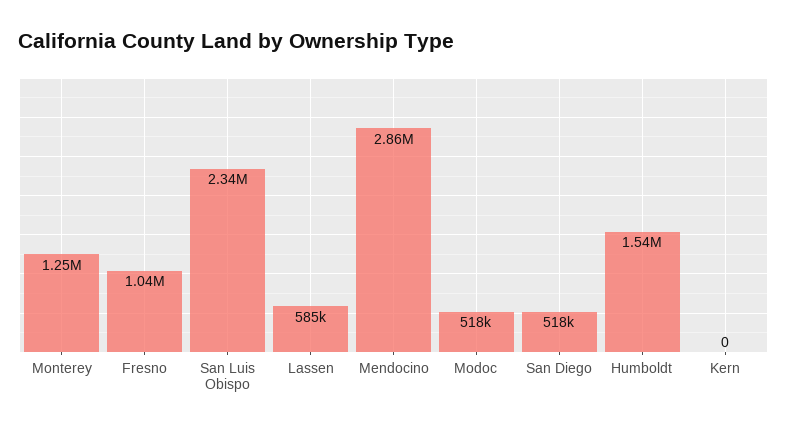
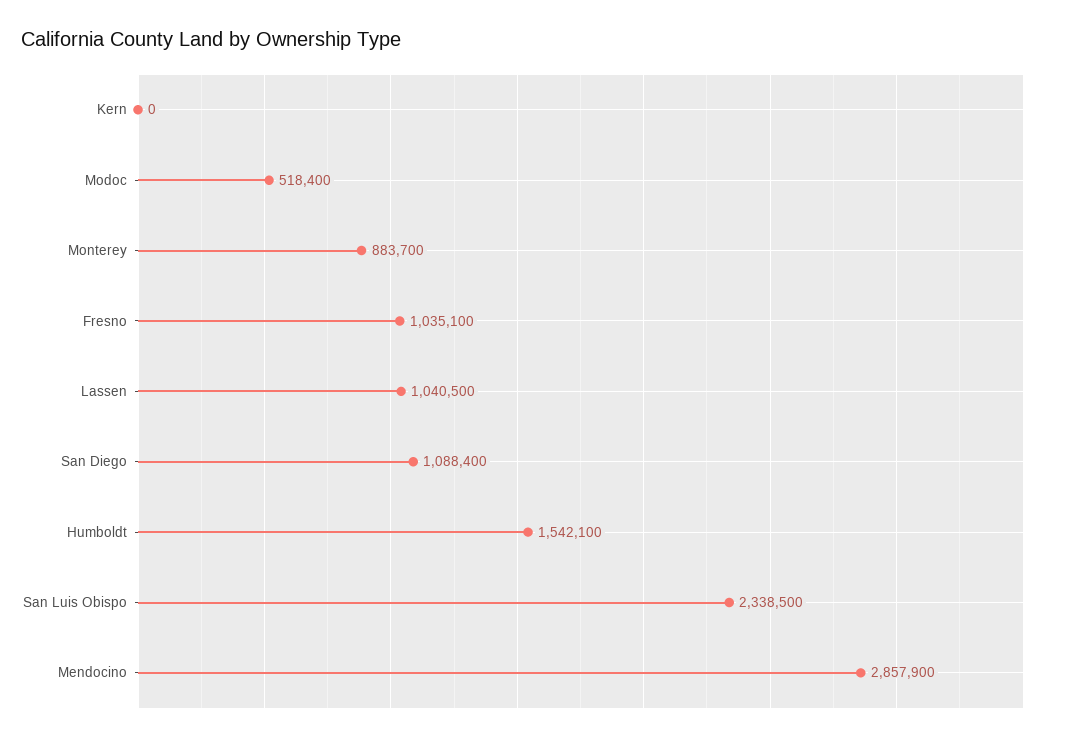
Monterey: 1250000 -> 883700
Lassen: 585000 -> 1040500
San Diego: 518000 -> 1088400

